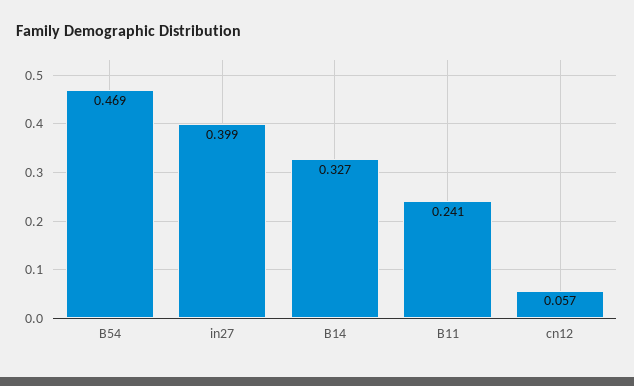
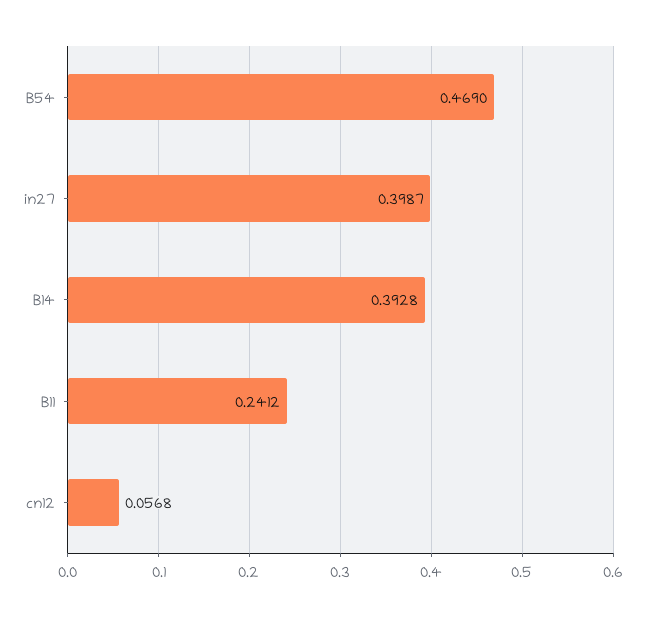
B14: 0.327 -> 0.3928

